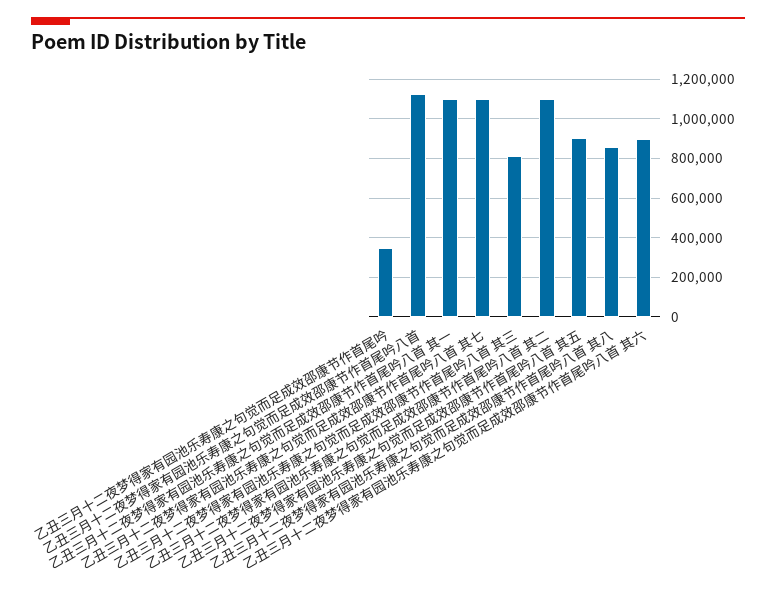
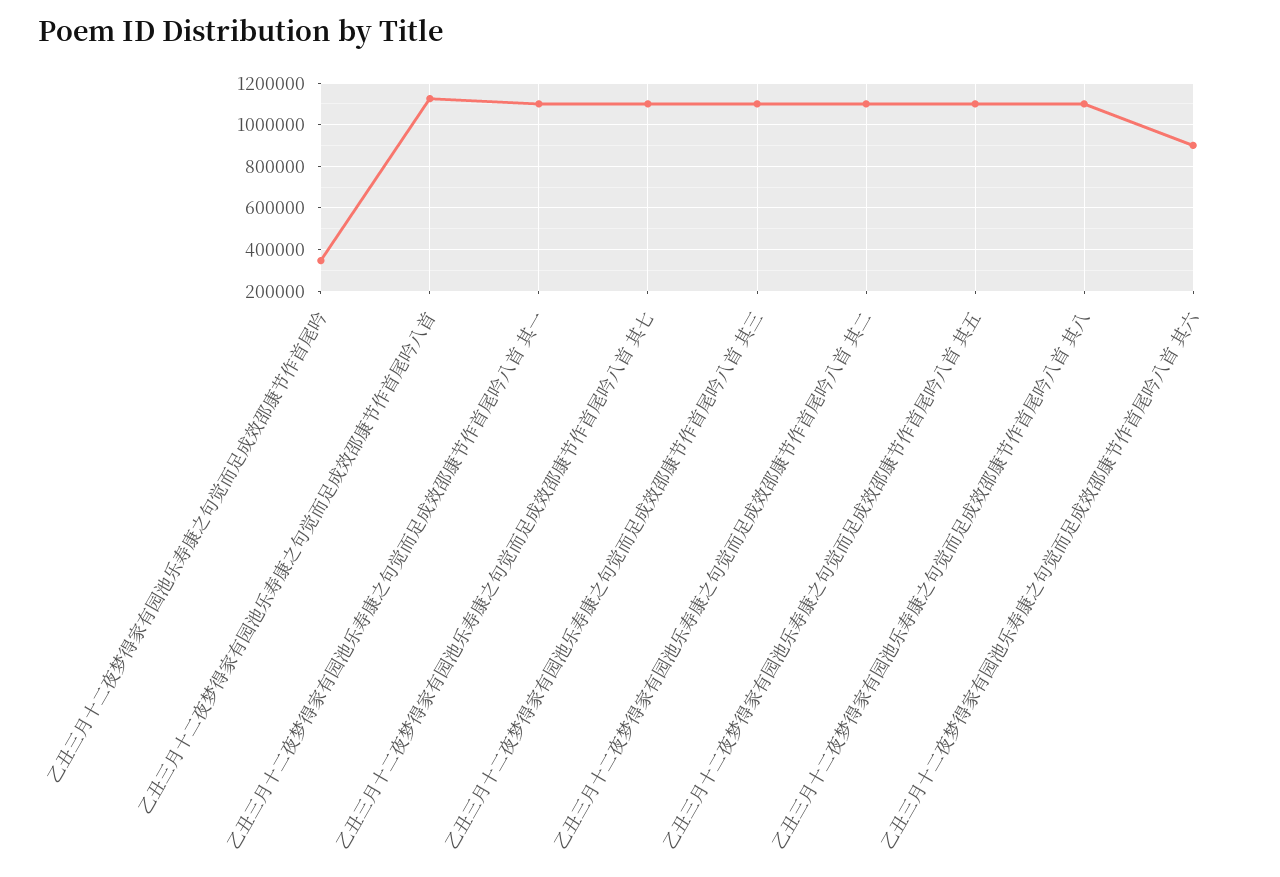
乙丑三月十二夜梦得家有园池乐寿康之句觉而足成效邵康节作首尾吟八首 其三: 800000 -> 1100000
乙丑三月十二夜梦得家有园池乐寿康之句觉而足成效邵康节作首尾吟八首 其五: 900000 -> 1100000
乙丑三月十二夜梦得家有园池乐寿康之句觉而足成效邵康节作首尾吟八首 其八: 850000 -> 1100000

